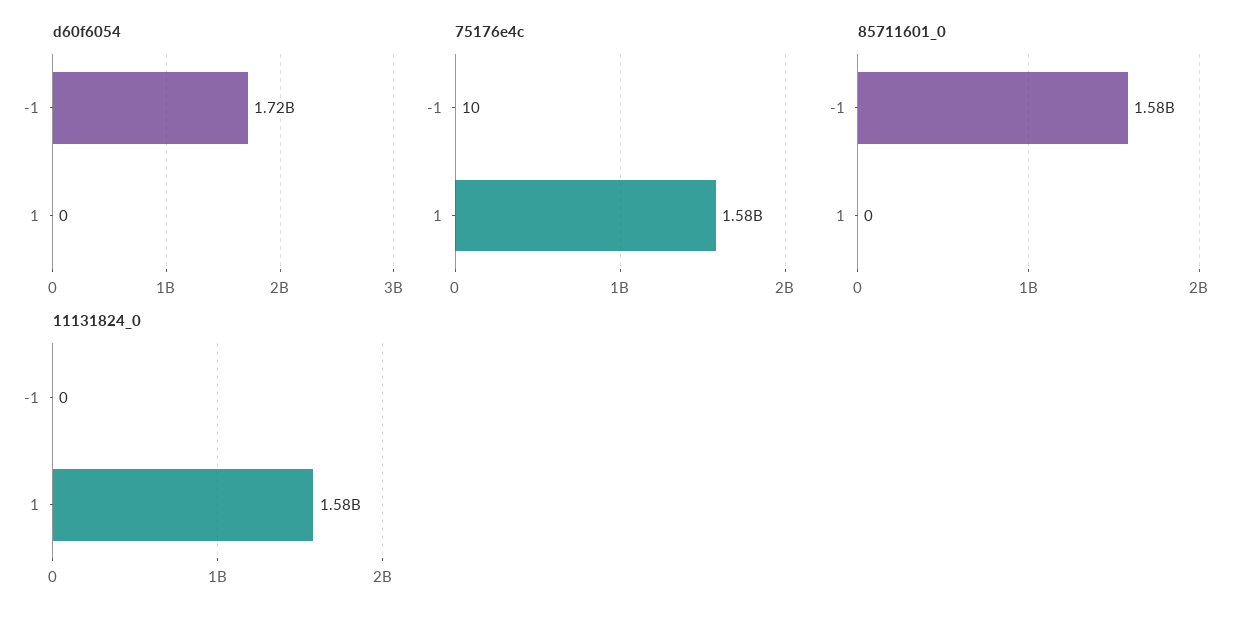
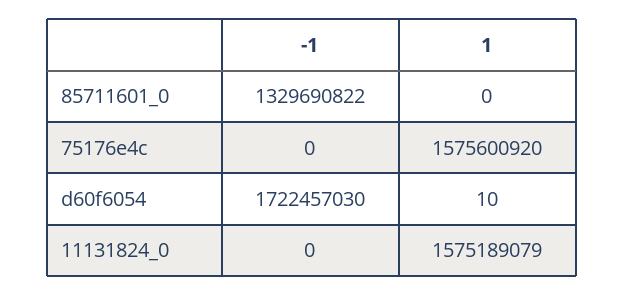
d60f6054, 1: 0 -> 10
75176e4c, -1: 10 -> 0
85711601_0, -1: 1580000000 -> 1329690822

